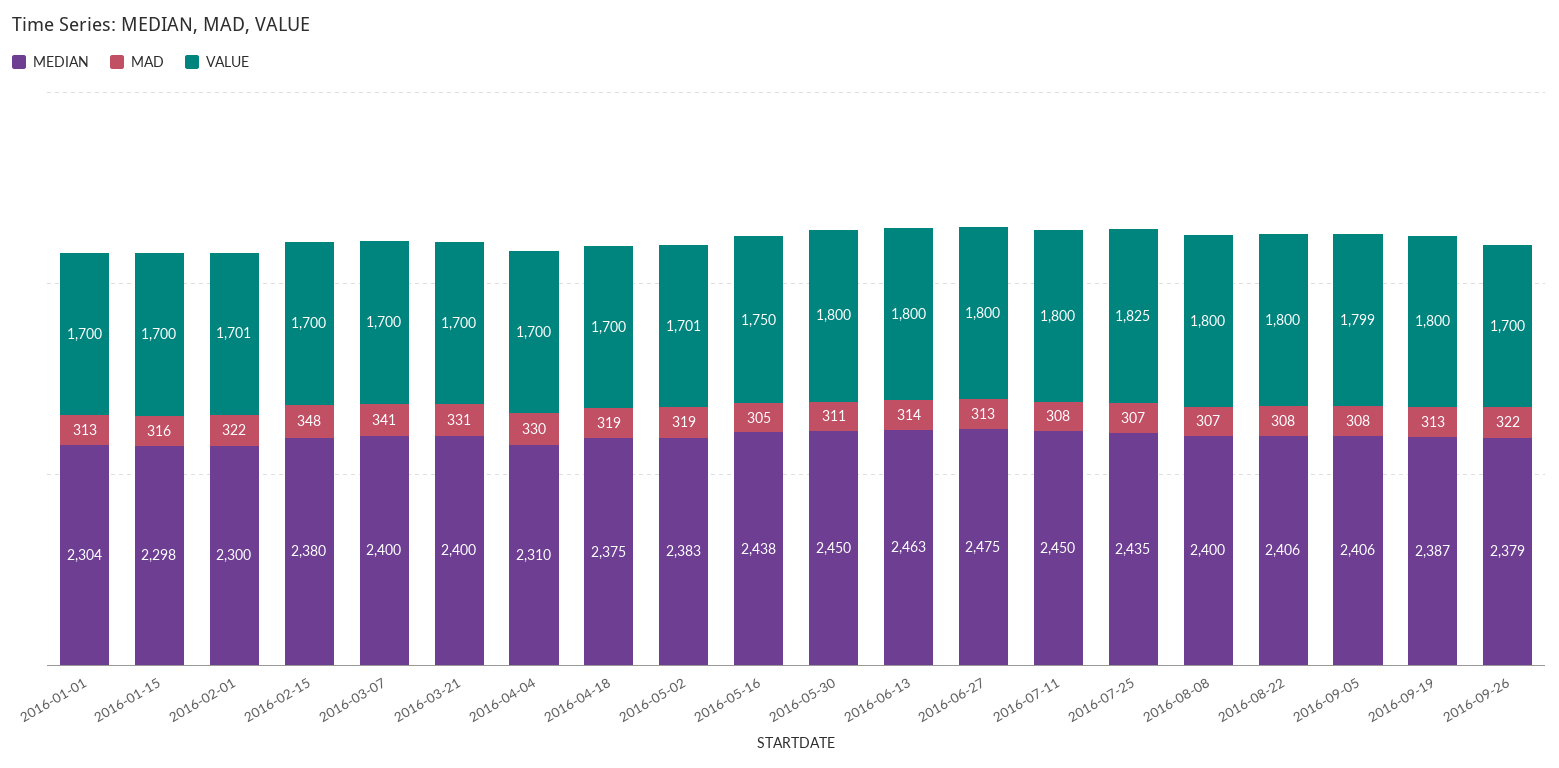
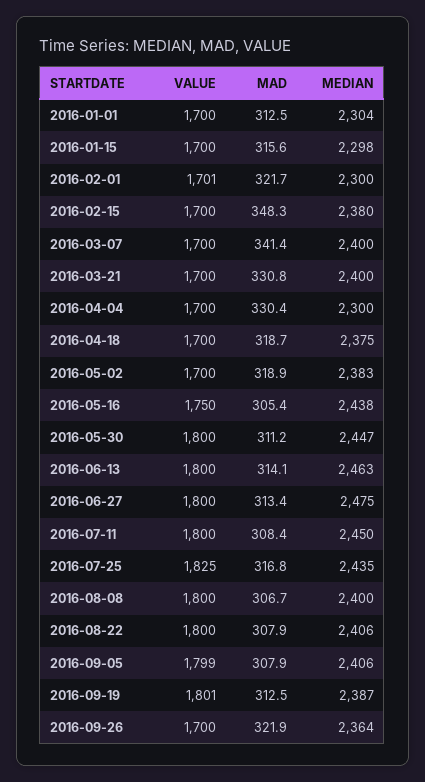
MEDIAN, 2016-04-04: 2310 -> 2300
VALUE, 2016-05-02: 1701 -> 1700
MEDIAN, 2016-05-30: 2450 -> 2447
MAD, 2016-07-25: 307 -> 316.8
VALUE, 2016-09-19: 1800 -> 1801
MEDIAN, 2016-09-26: 2379 -> 2364

